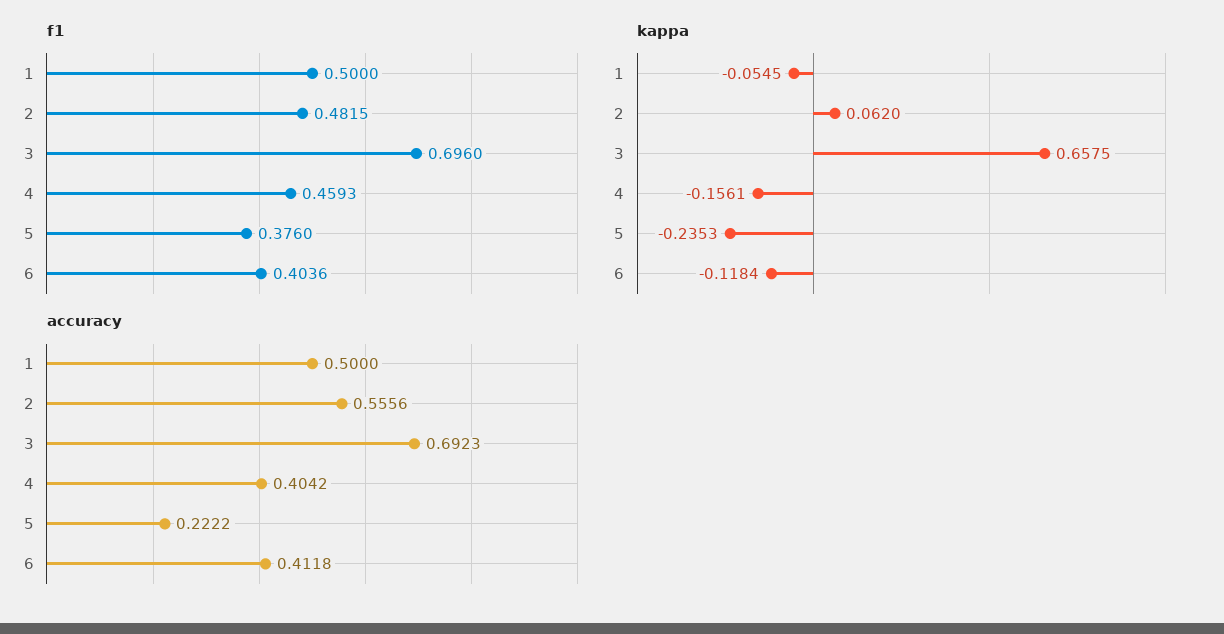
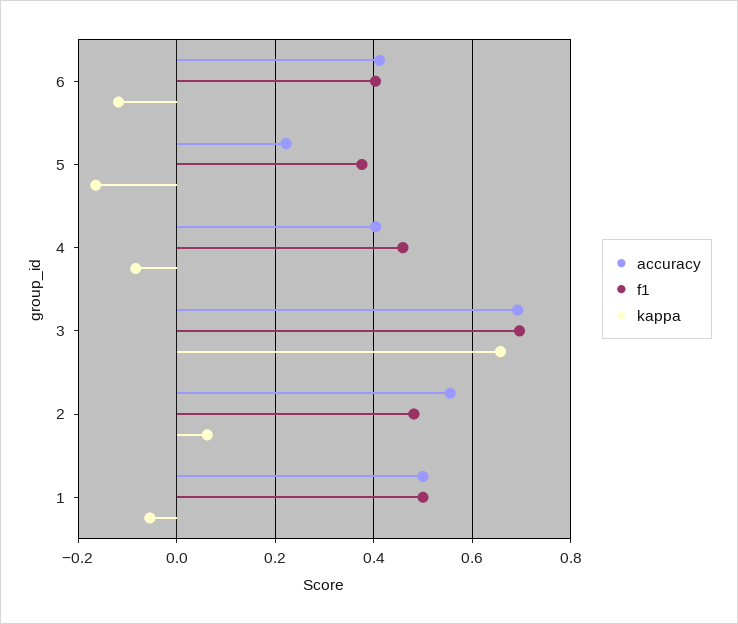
kappa, 4: -0.1561 -> -0.08
kappa, 5: -0.2353 -> -0.16

